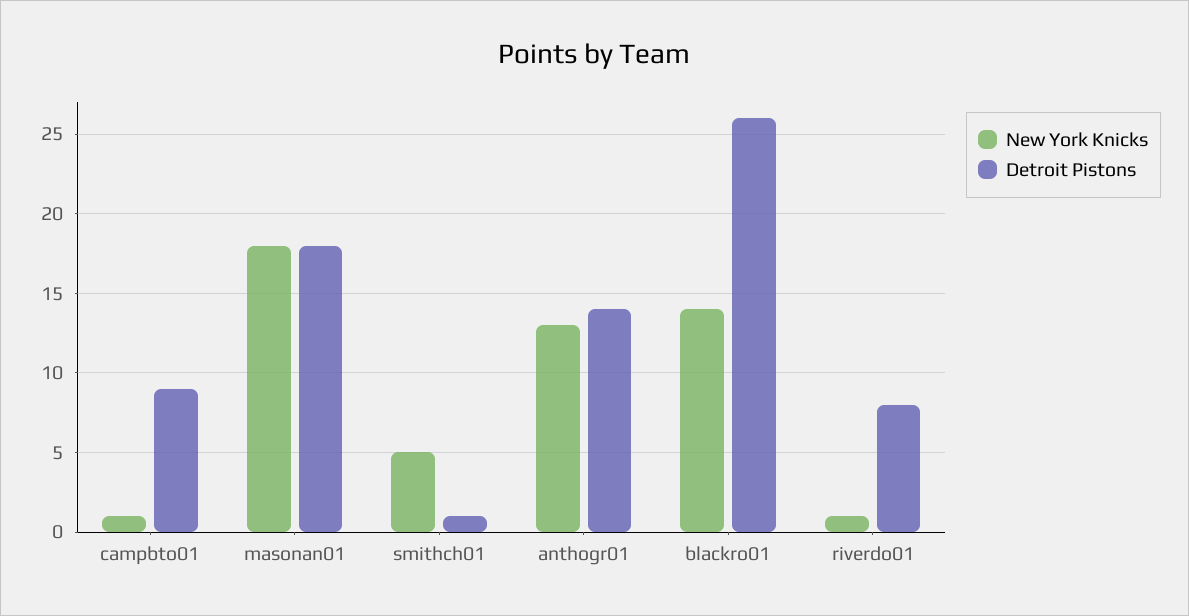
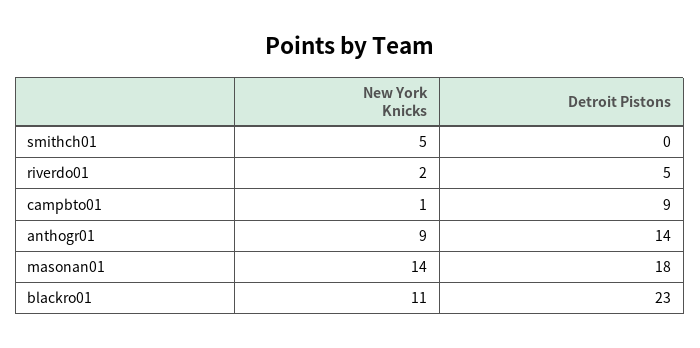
New York Knicks, masonan01: 18 -> 14
Detroit Pistons, smithch01: 1 -> 0
New York Knicks, anthogr01: 13 -> 9
New York Knicks, blackro01: 14 -> 11
Detroit Pistons, blackro01: 26 -> 23
New York Knicks, riverdo01: 1 -> 2
Detroit Pistons, riverdo01: 8 -> 5

